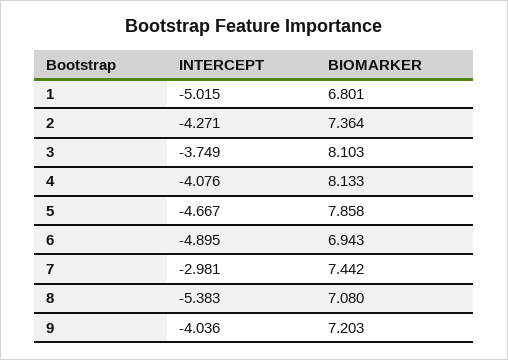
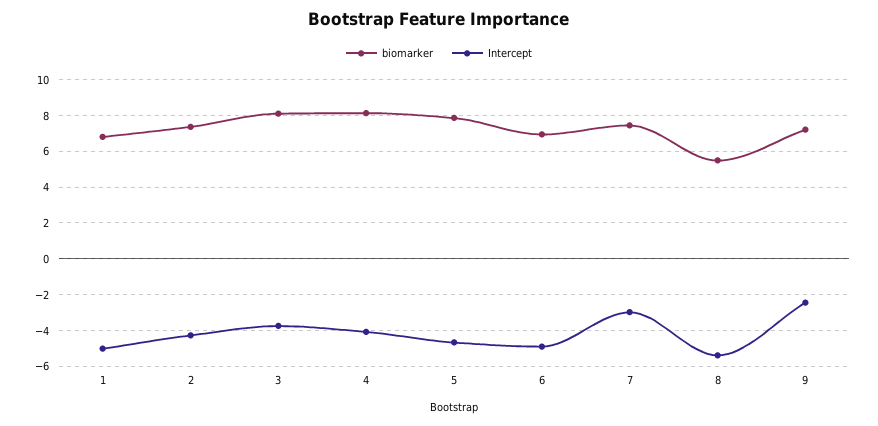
BIOMARKER, 8: 7.08 -> 5.5
INTERCEPT, 9: -4.036 -> -2.5

